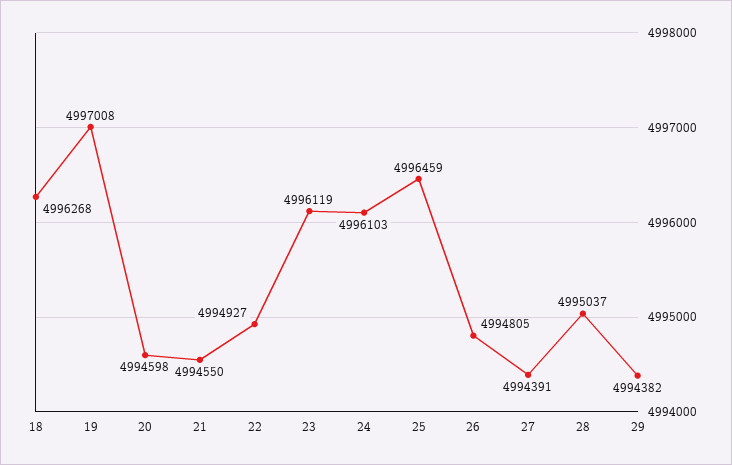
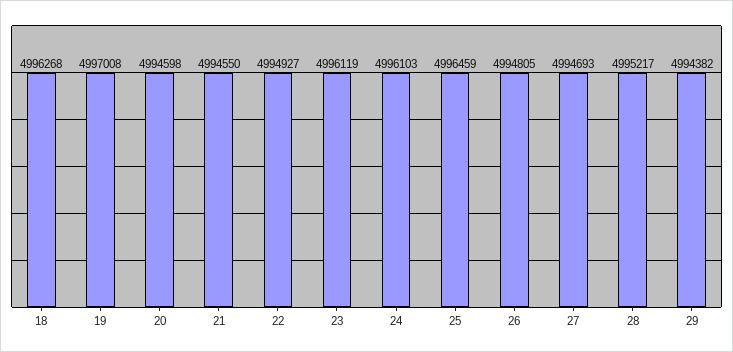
27: 4994391 -> 4994693
28: 4995037 -> 4995217

